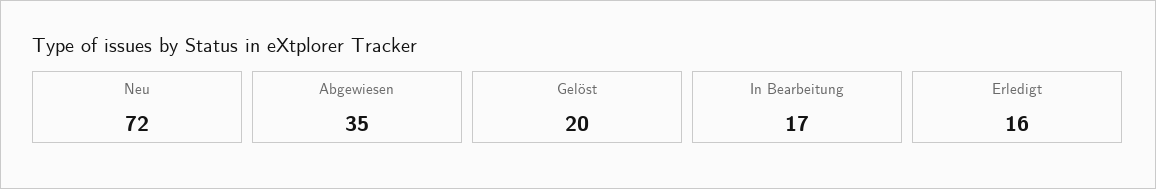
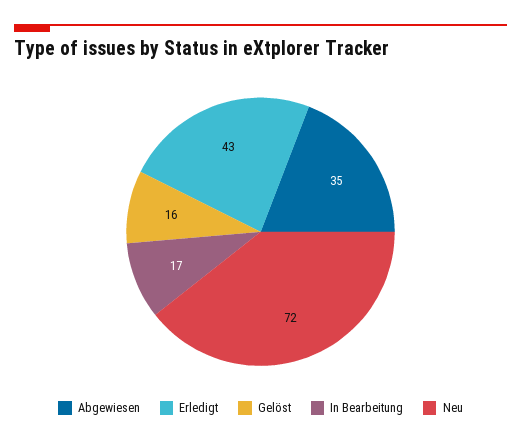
Gelöst: 20 -> 16
Erledigt: 16 -> 43

